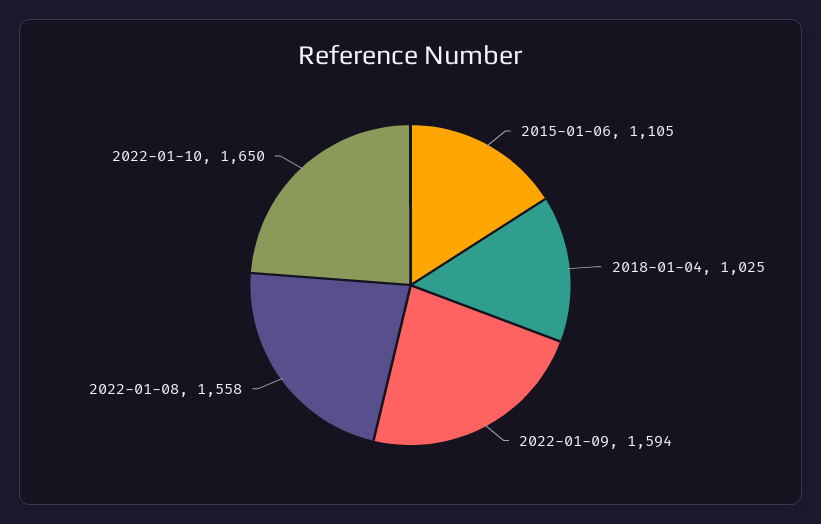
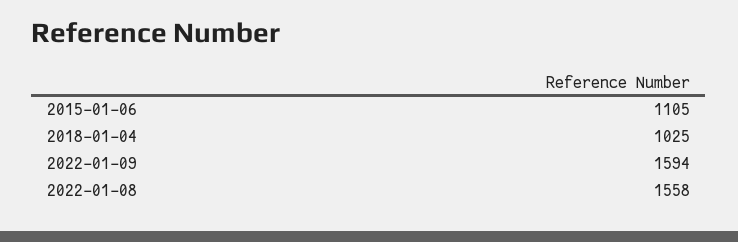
2022-01-10: 1650 -> none

